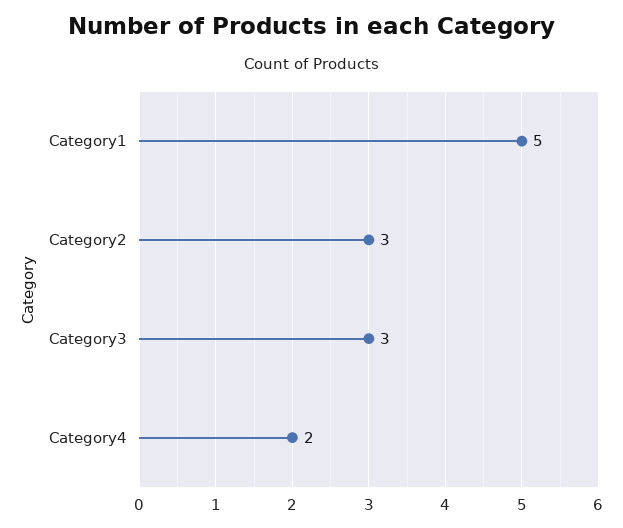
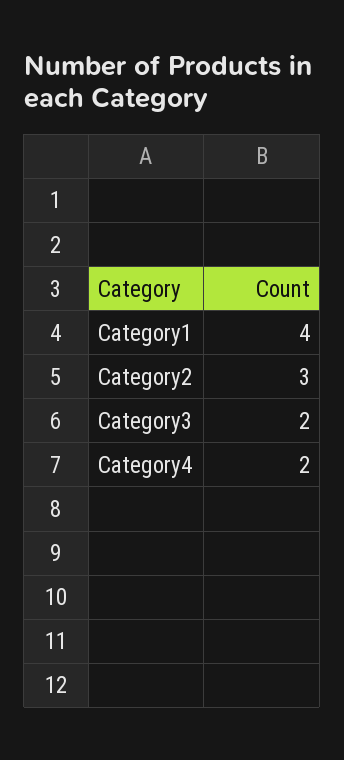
Category1: 5 -> 4
Category3: 3 -> 2

